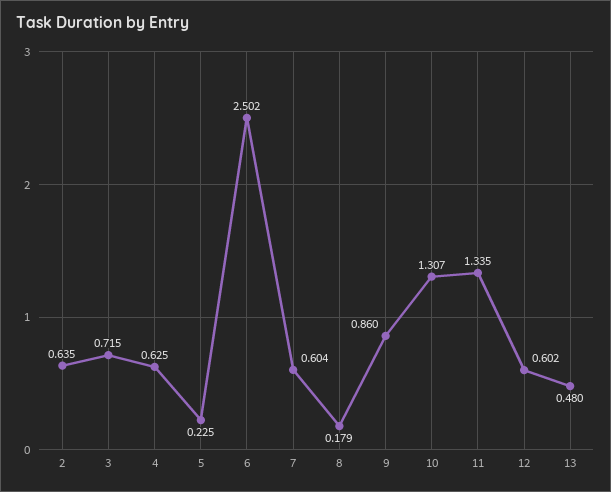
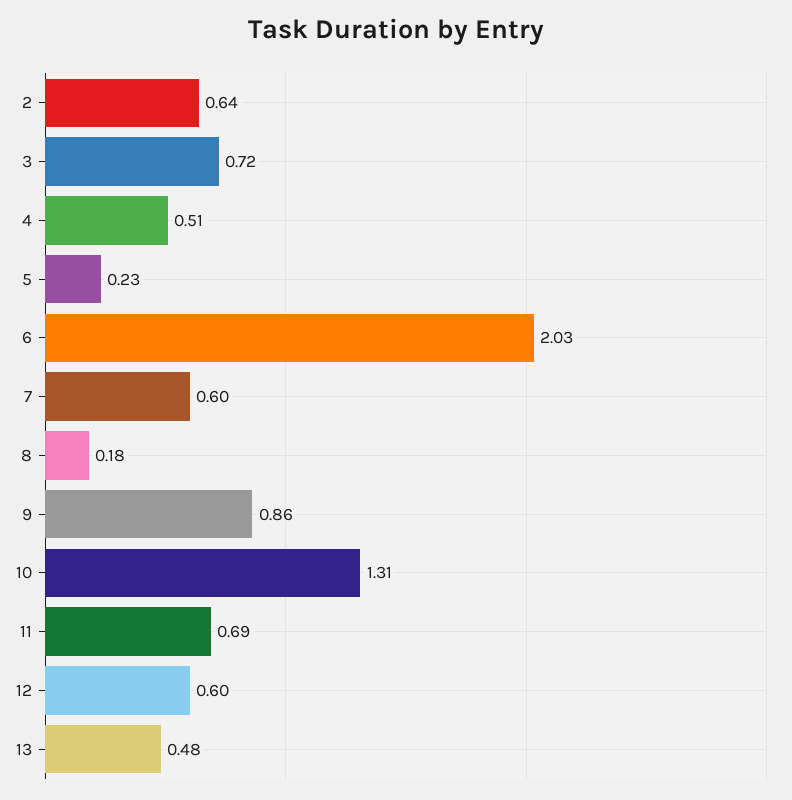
4: 0.625 -> 0.51
6: 2.502 -> 2.03
11: 1.335 -> 0.69

